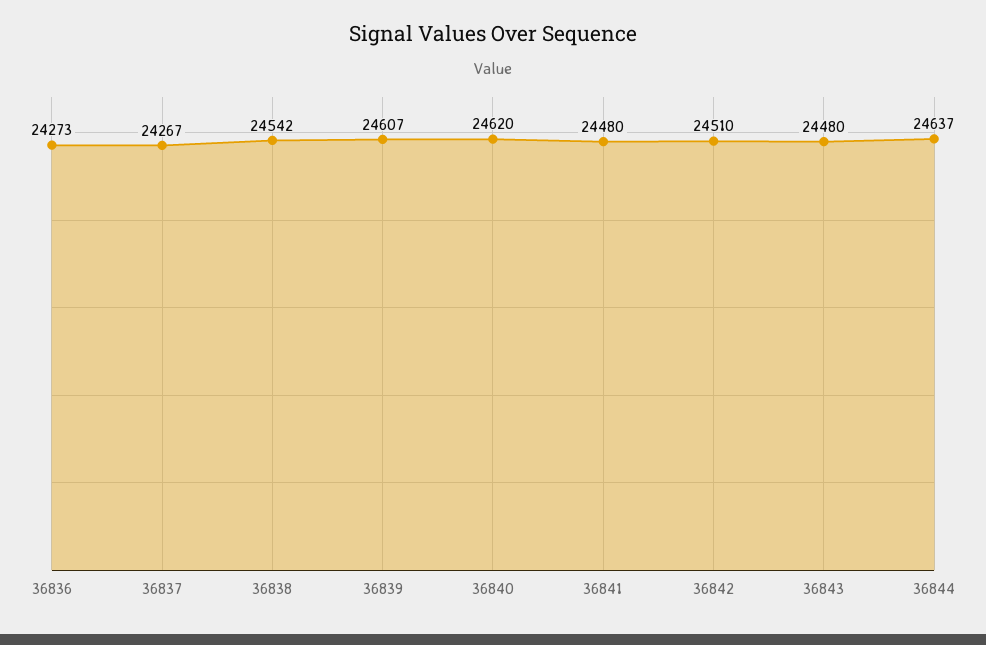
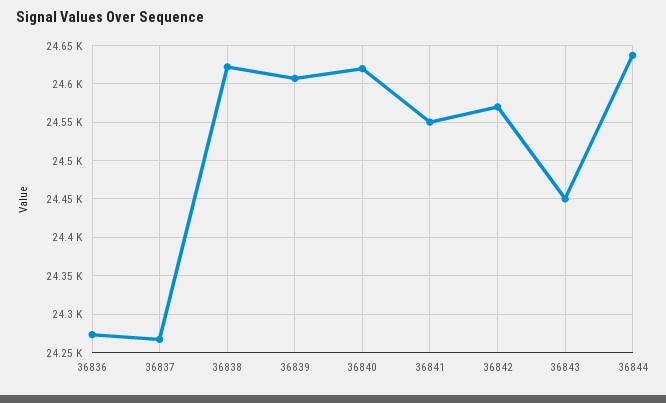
36838: 24542 -> 24620
36841: 24480 -> 24550
36842: 24510 -> 24570
36843: 24480 -> 24450

